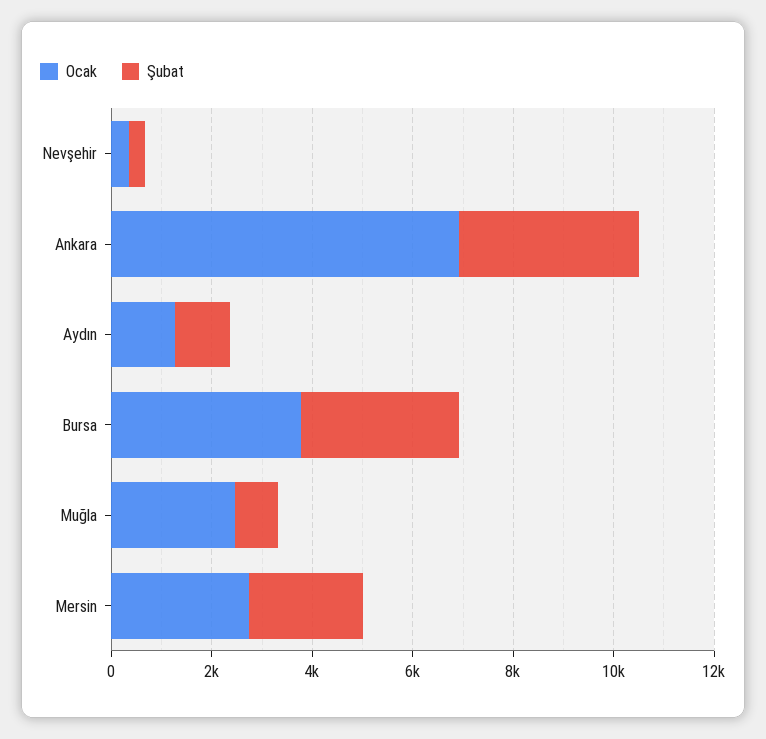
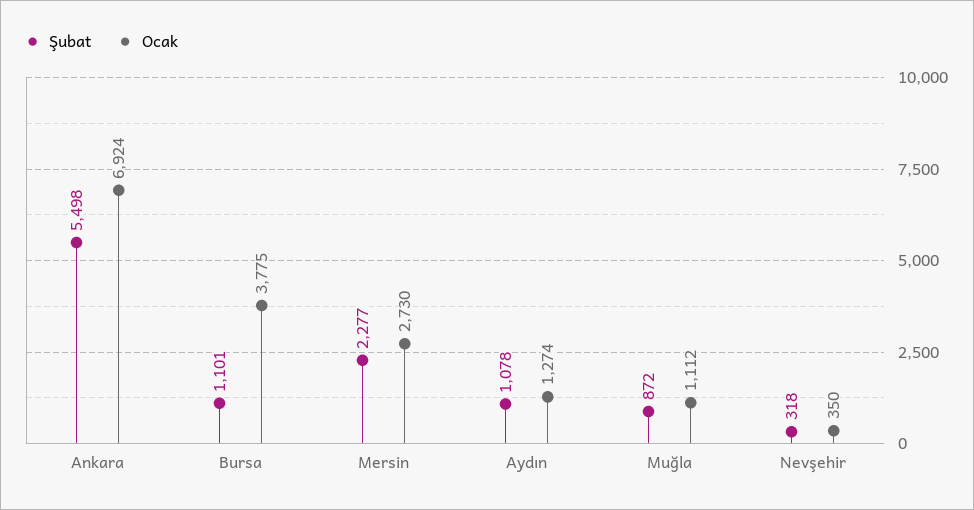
Şubat, Ankara: 3500 -> 5498
Şubat, Bursa: 3000 -> 1101
Ocak, Muğla: 2500 -> 1112

